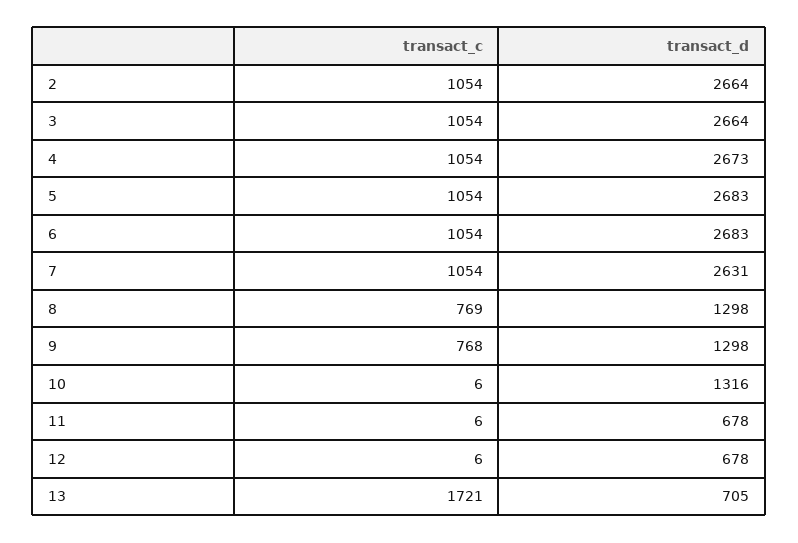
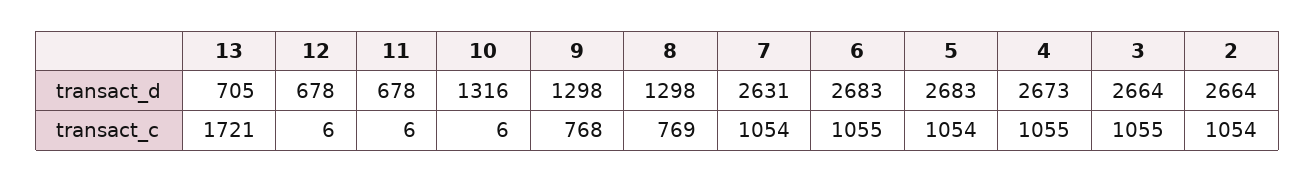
transact_c, 3: 1054 -> 1055
transact_c, 4: 1054 -> 1055
transact_c, 6: 1054 -> 1055

